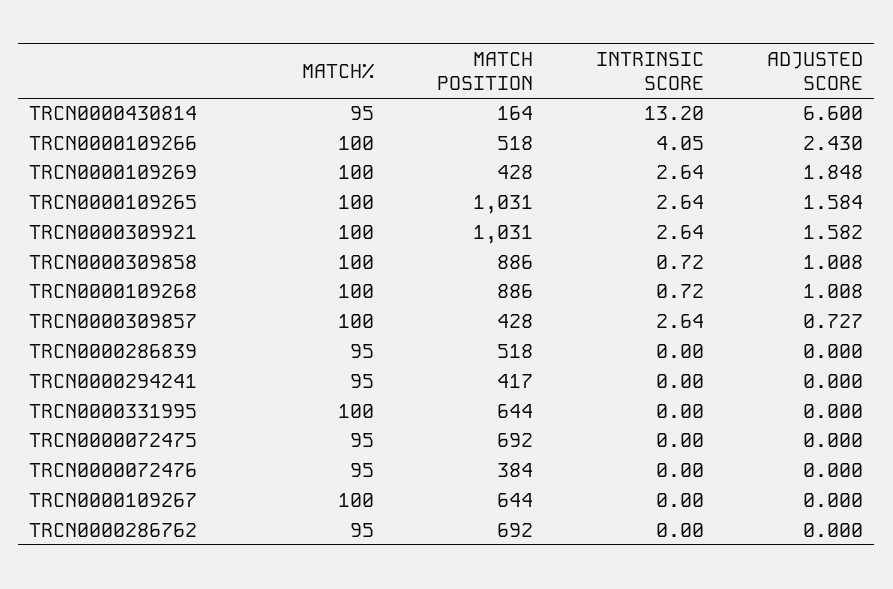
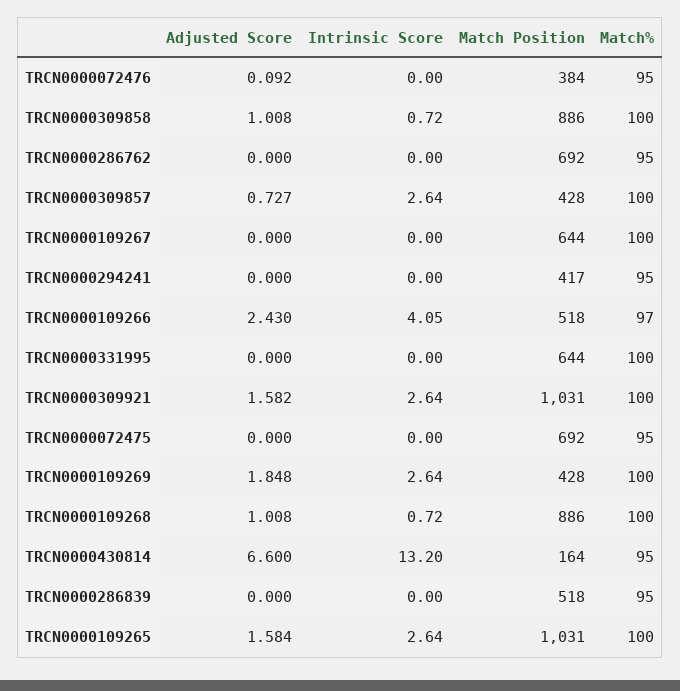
MATCH%, TRCN0000109266: 100 -> 97
ADJUSTED SCORE, TRCN0000072476: 0 -> 0.092

